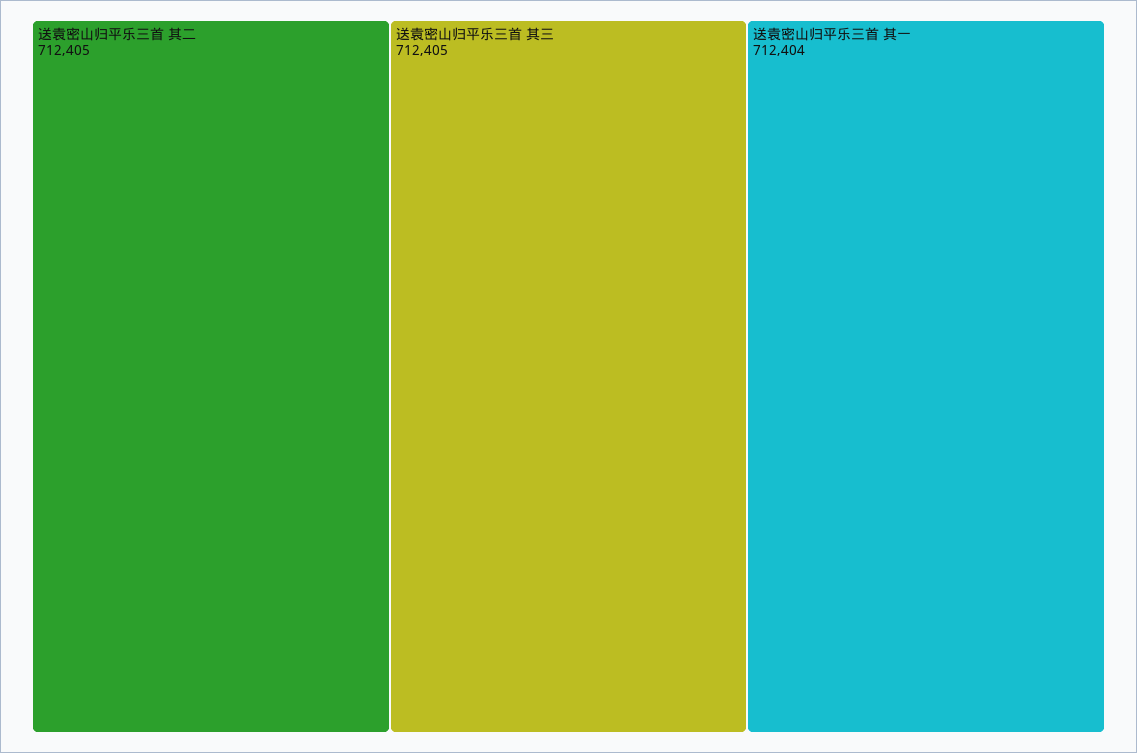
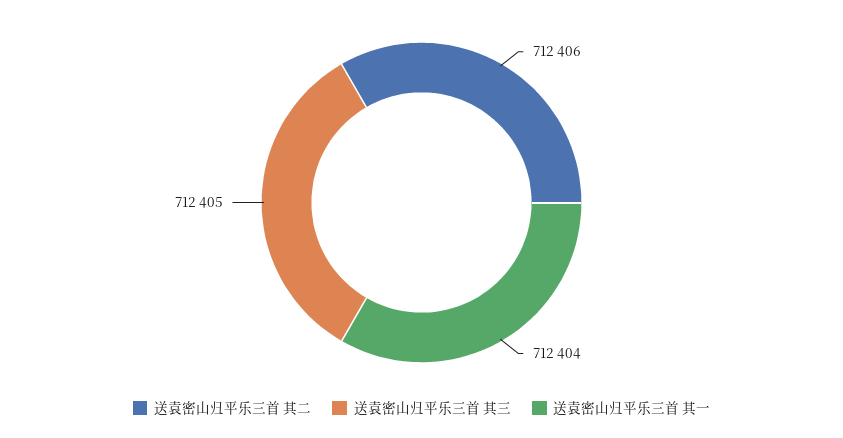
送袁密山归平乐三首 其二: 712405 -> 712406

